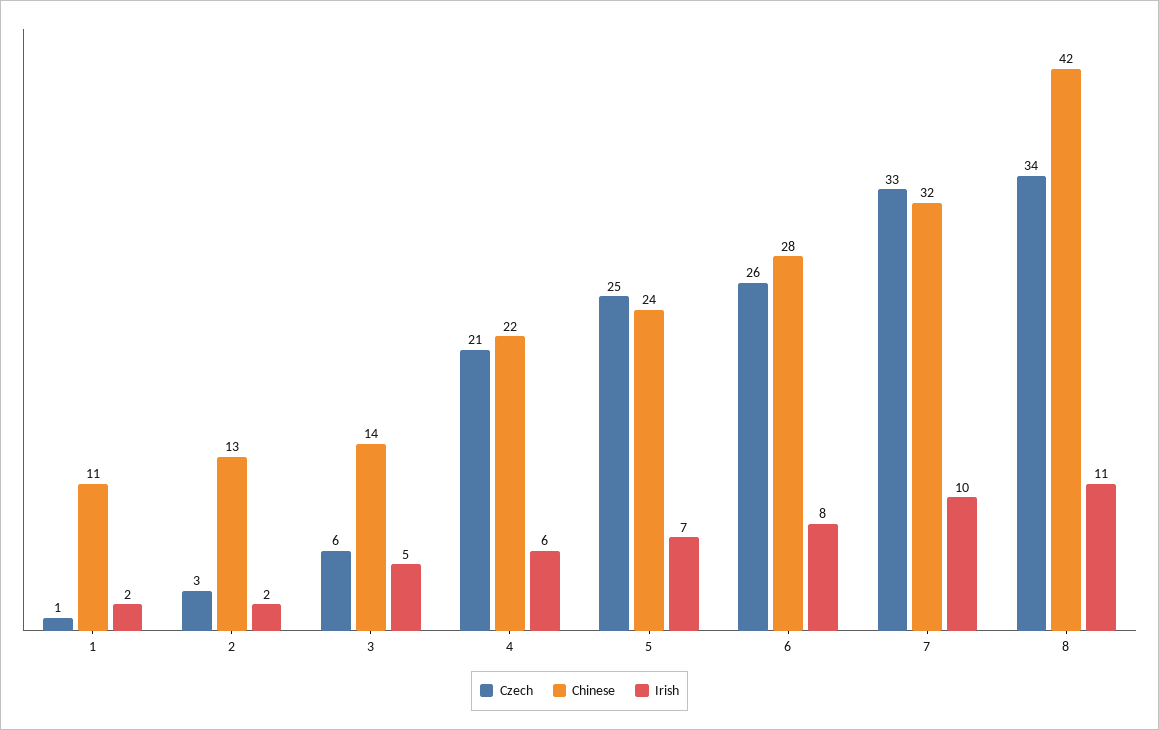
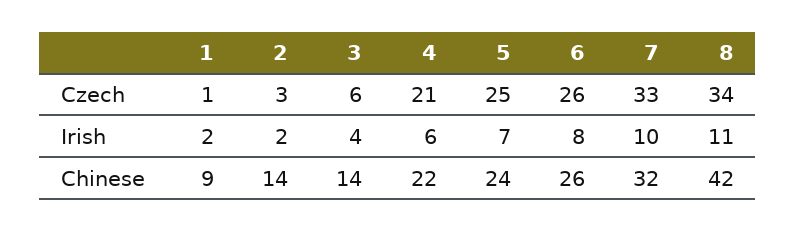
Chinese, 1: 11 -> 9
Chinese, 2: 13 -> 14
Irish, 3: 5 -> 4
Chinese, 6: 28 -> 26

